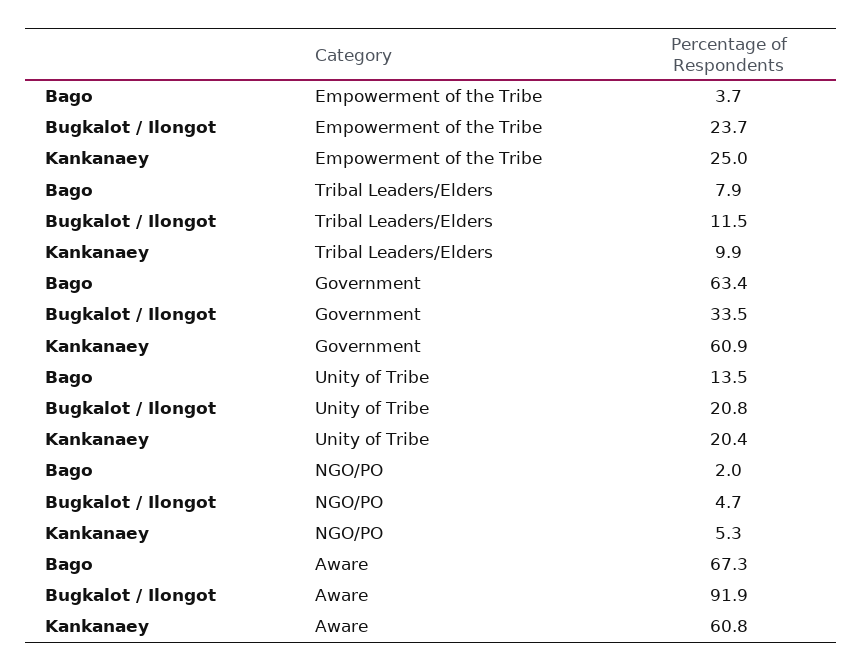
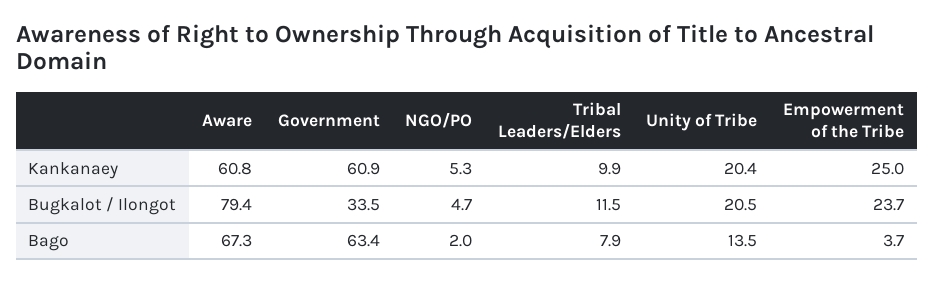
Bugkalot / Ilongot, Unity of Tribe: 20.8 -> 20.5
Bugkalot / Ilongot, Aware: 91.9 -> 79.4

